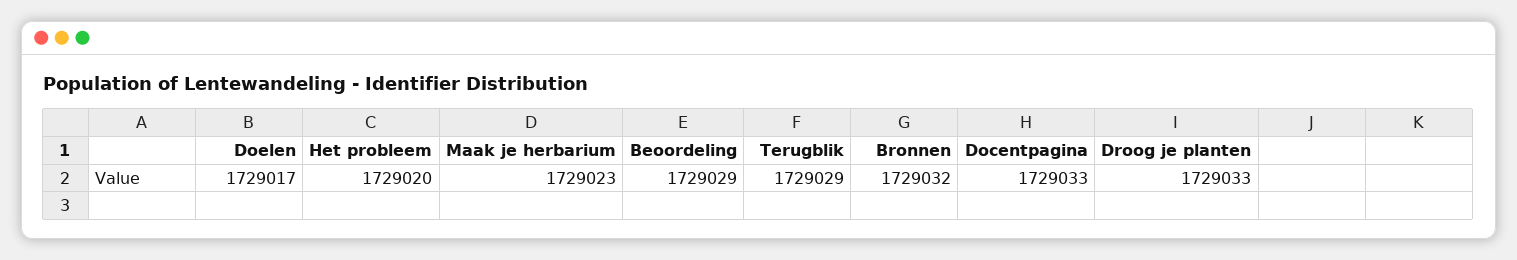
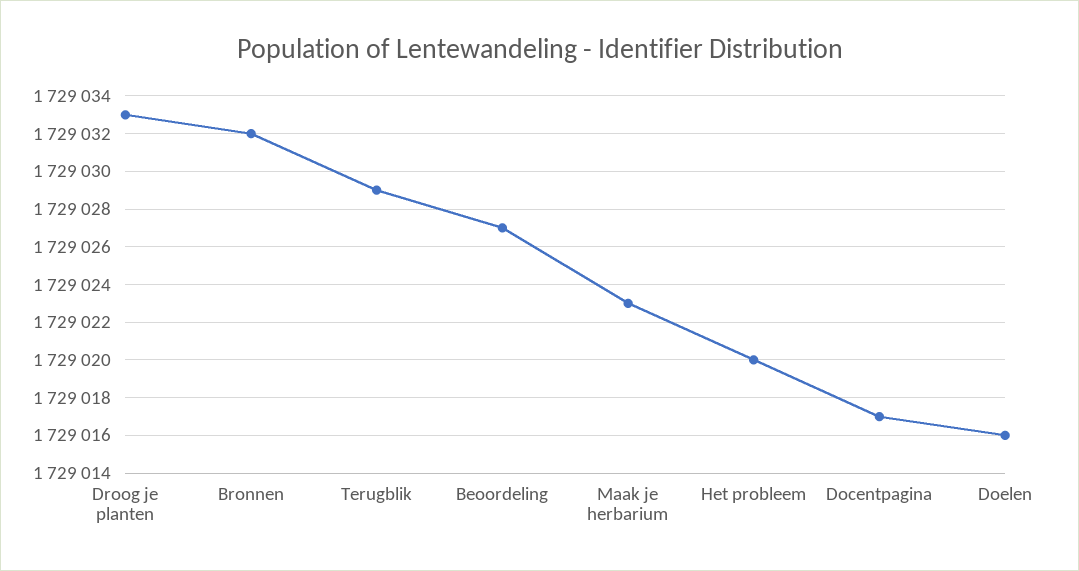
Doelen: 1729017 -> 1729016
Beoordeling: 1729029 -> 1729027
Docentpagina: 1729033 -> 1729017

